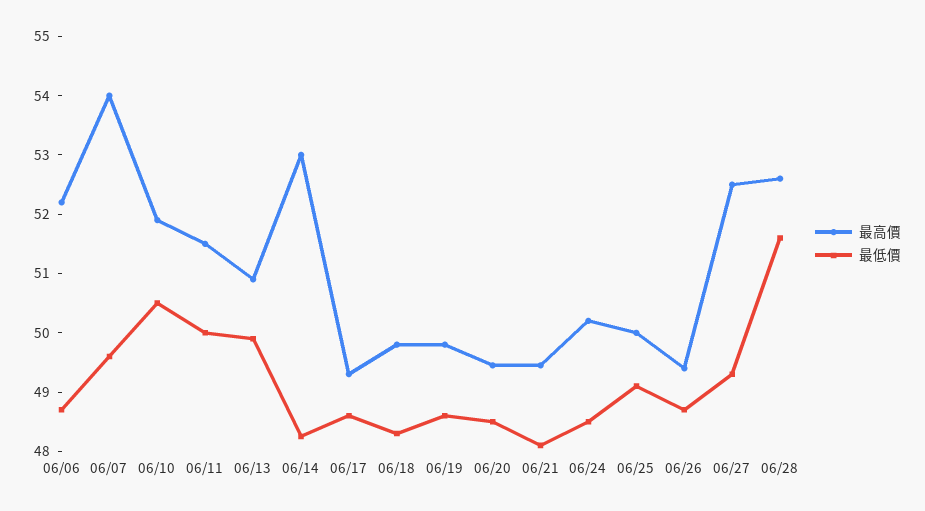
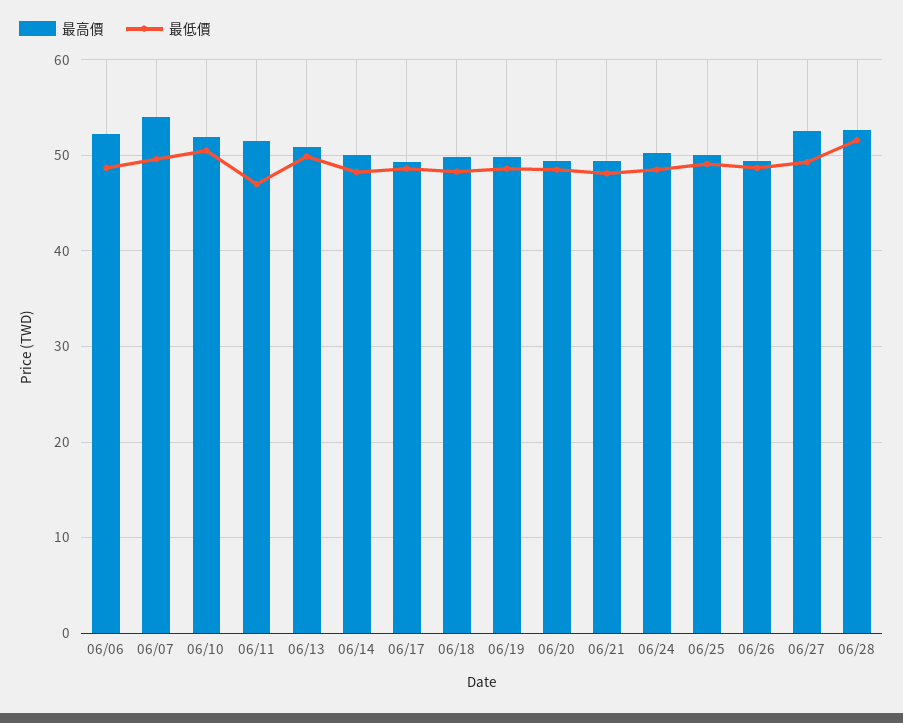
最低價, 06/11: 50 -> 47
最高價, 06/14: 53 -> 50

